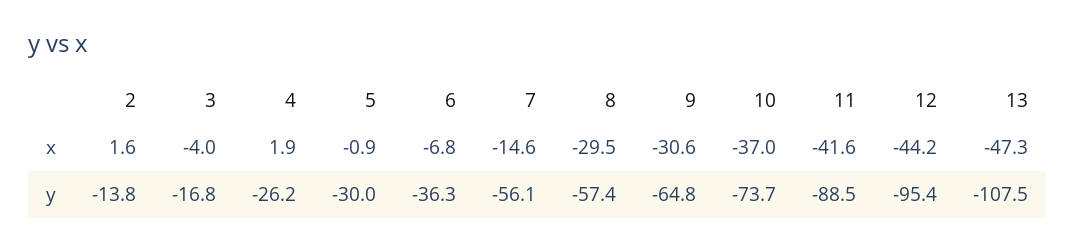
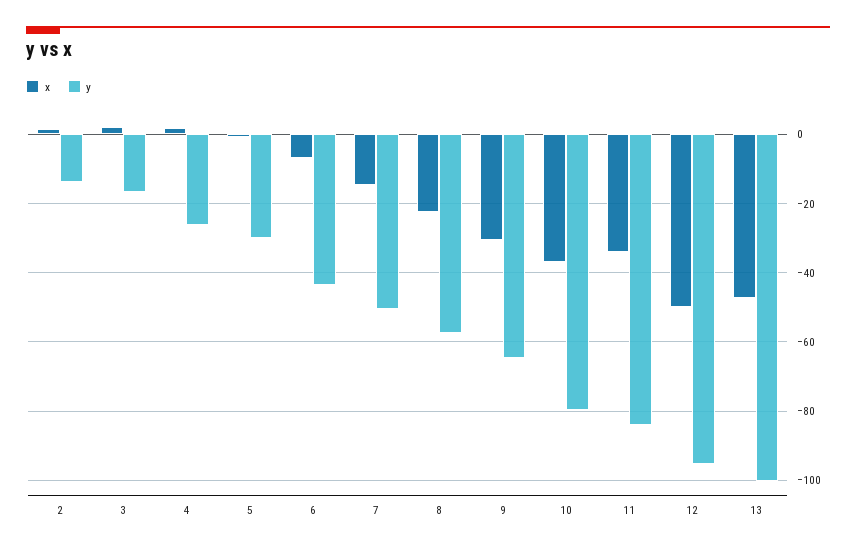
x, 3: -4 -> 2
x, 8: -29.5 -> -22
x, 11: -41.6 -> -34
x, 12: -44.2 -> -50
y, 6: -36.3 -> -44
y, 7: -56.1 -> -50
y, 10: -73.7 -> -80
y, 11: -88.5 -> -84
y, 13: -107.5 -> -100

